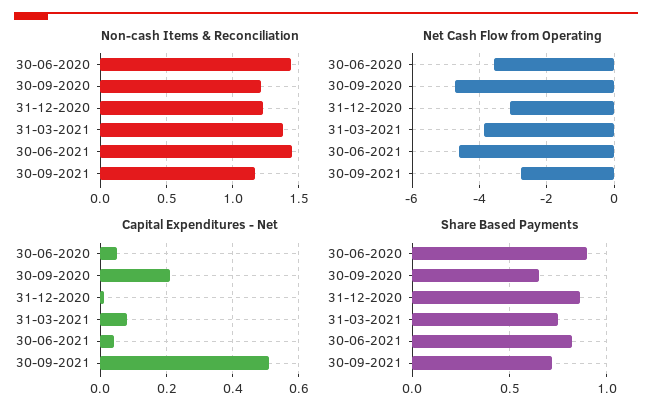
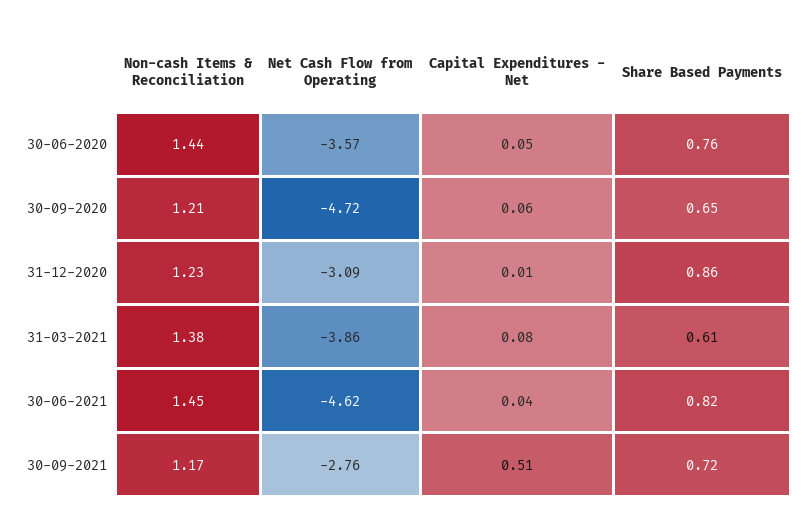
Capital Expenditures - Net, 30-09-2020: 0.2 -> 0.06
Share Based Payments, 30-06-2020: 0.9 -> 0.76
Share Based Payments, 31-03-2021: 0.75 -> 0.61

